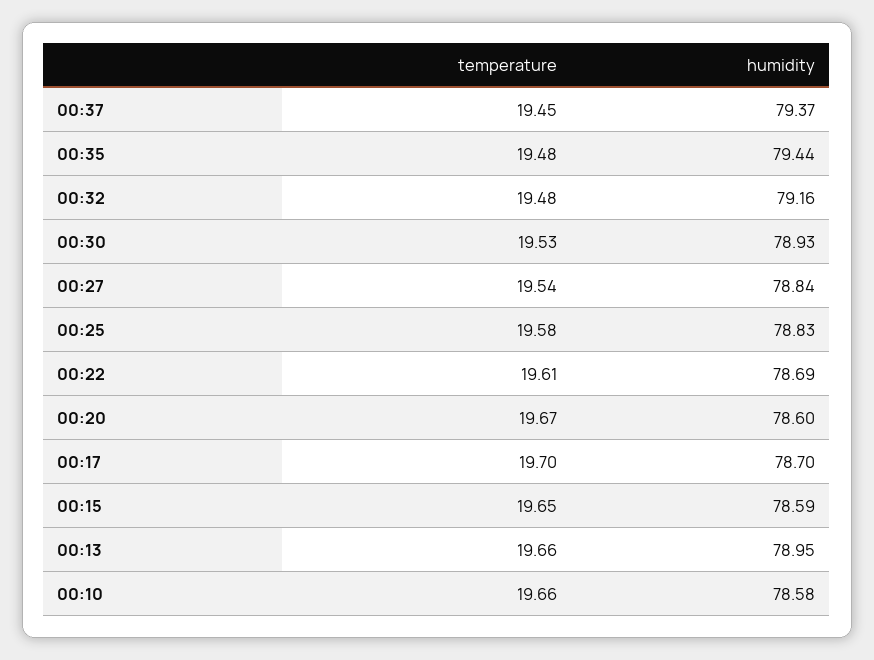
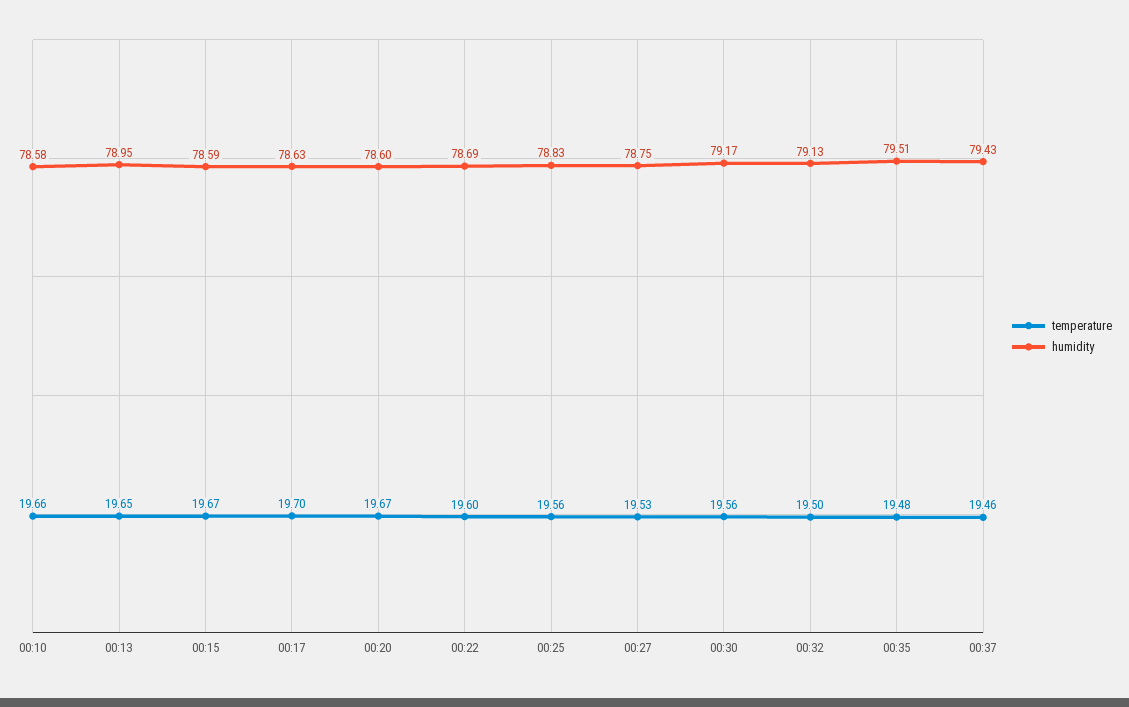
temperature, 00:37: 19.45 -> 19.46
humidity, 00:37: 79.37 -> 79.43
humidity, 00:35: 79.44 -> 79.51
temperature, 00:32: 19.48 -> 19.5
humidity, 00:32: 79.16 -> 79.13
temperature, 00:30: 19.53 -> 19.56
humidity, 00:30: 78.93 -> 79.17
temperature, 00:27: 19.54 -> 19.53
humidity, 00:27: 78.84 -> 78.75
temperature, 00:25: 19.58 -> 19.56
temperature, 00:22: 19.61 -> 19.6
humidity, 00:17: 78.7 -> 78.63
temperature, 00:15: 19.65 -> 19.67
temperature, 00:13: 19.66 -> 19.65

